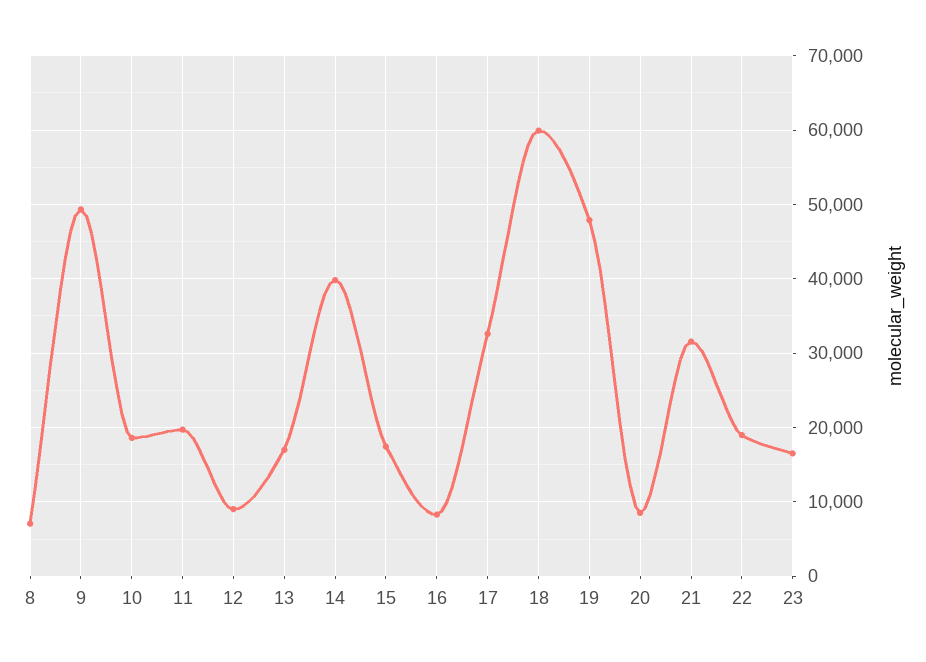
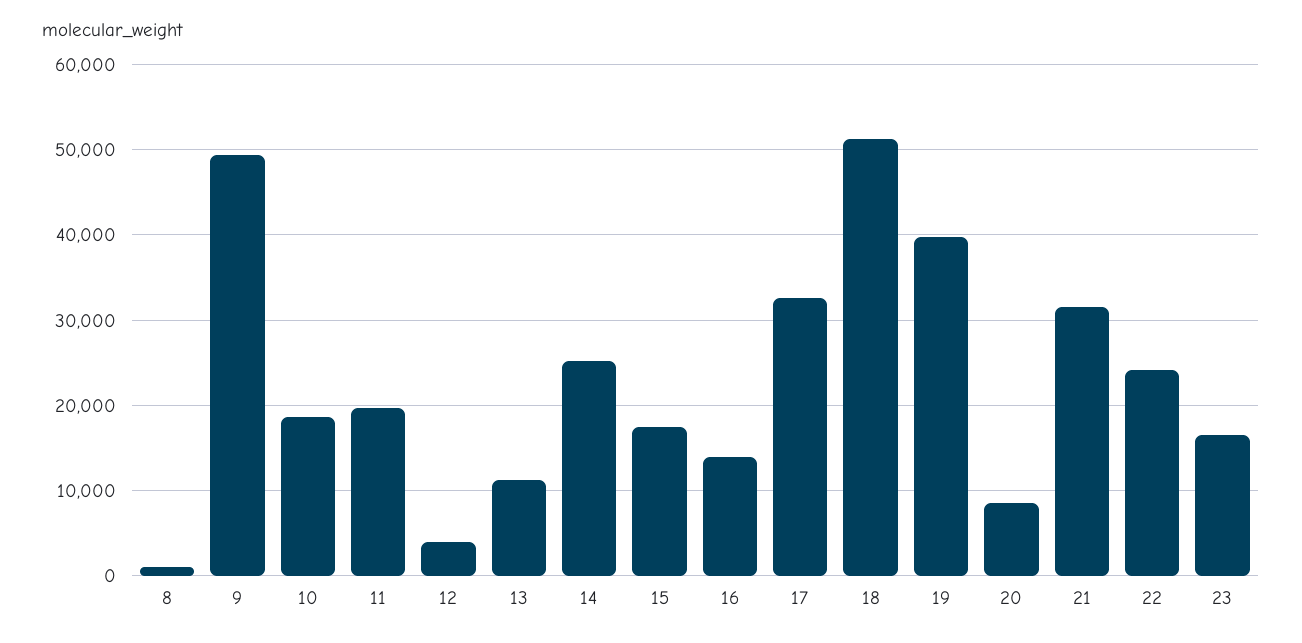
8: 7000 -> 1000
12: 9000 -> 4000
13: 17000 -> 11000
14: 40000 -> 25000
16: 8000 -> 14000
18: 60000 -> 51000
19: 48000 -> 40000
22: 19000 -> 24000

